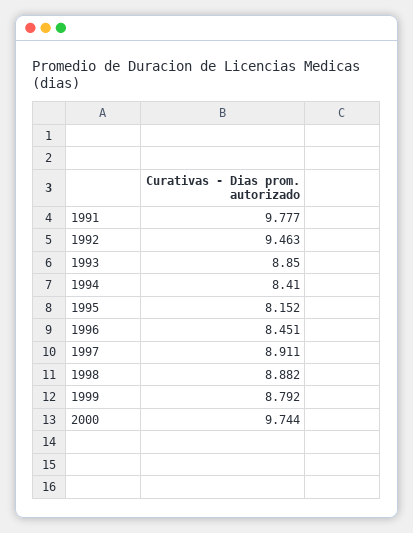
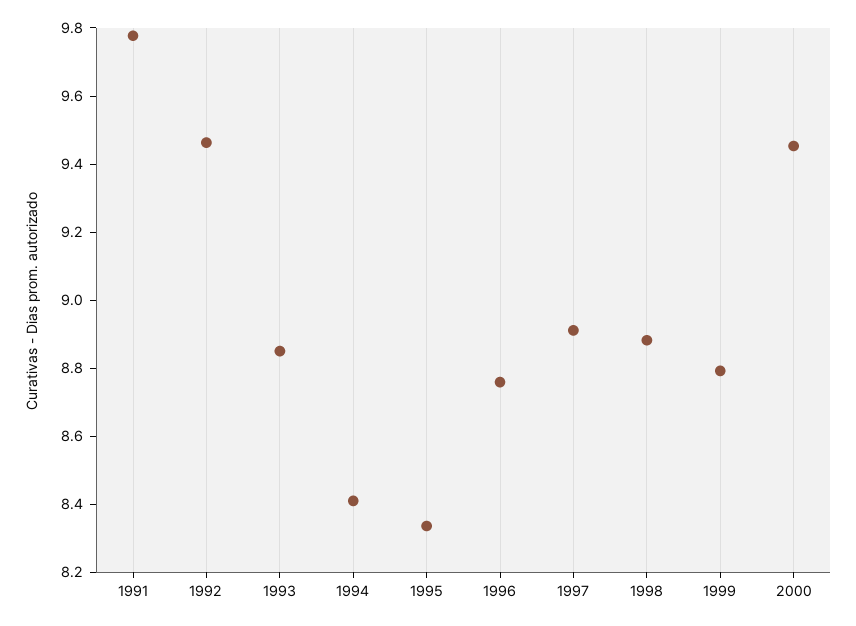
1995: 8.152 -> 8.35
1996: 8.451 -> 8.75
2000: 9.744 -> 9.45

